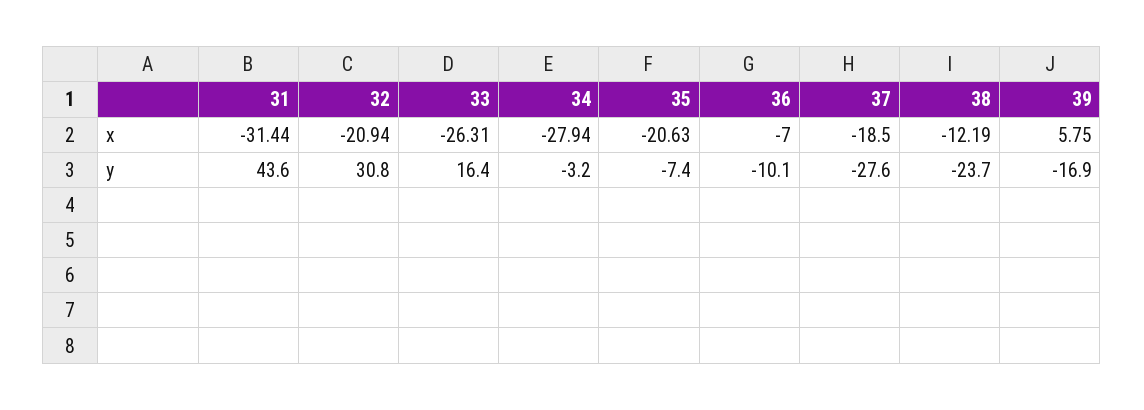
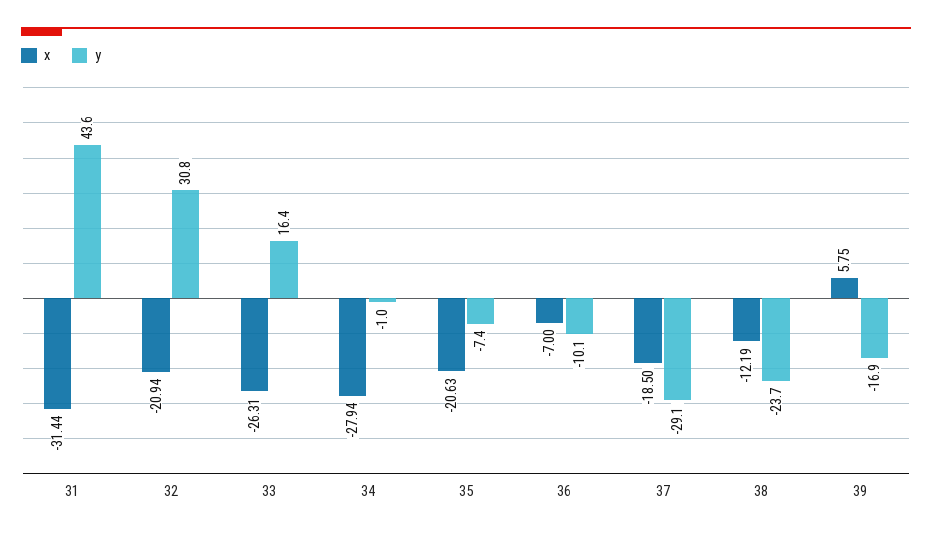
y, 34: -3.2 -> -1
y, 37: -27.6 -> -29.1

